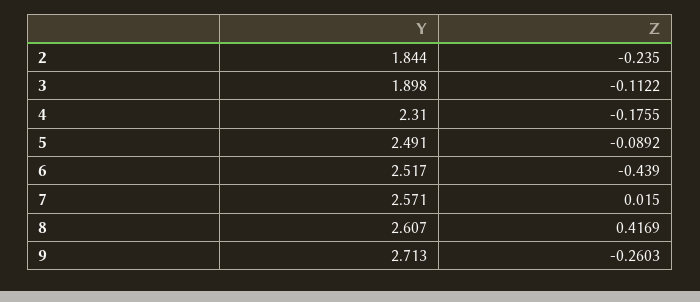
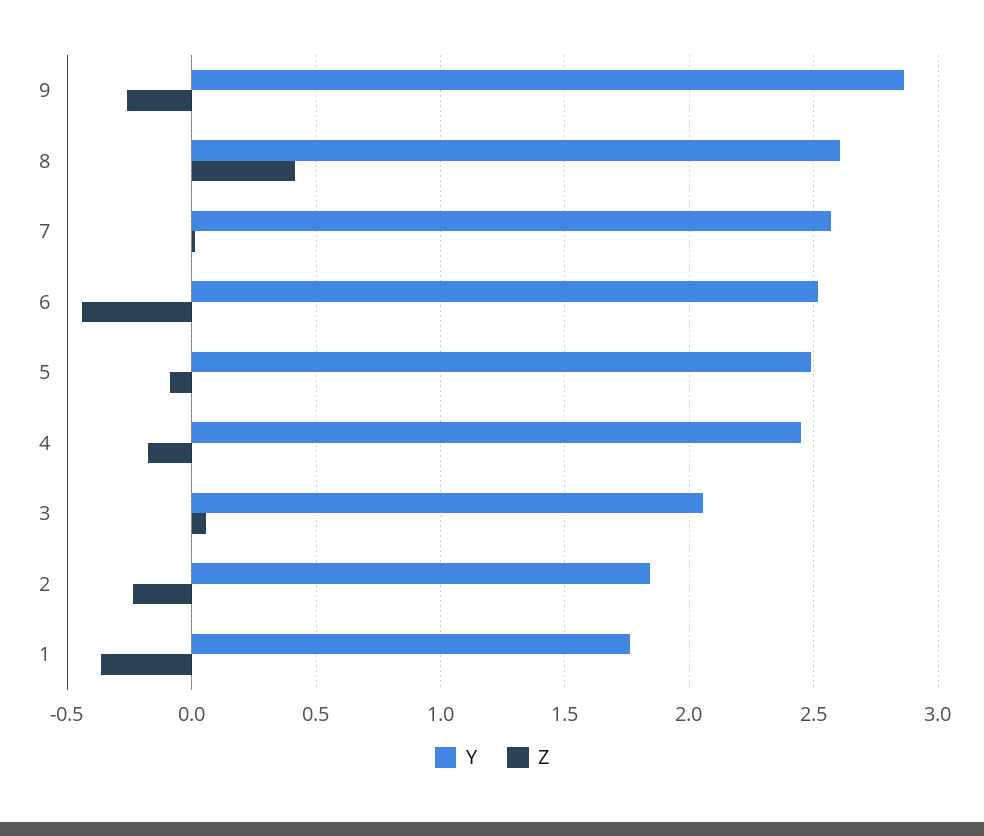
Y, 3: 1.898 -> 2.05
Z, 3: -0.1122 -> 0.05
Y, 4: 2.31 -> 2.45
Y, 9: 2.713 -> 2.85
Y, 1: none -> 1.75
Z, 1: none -> -0.35

